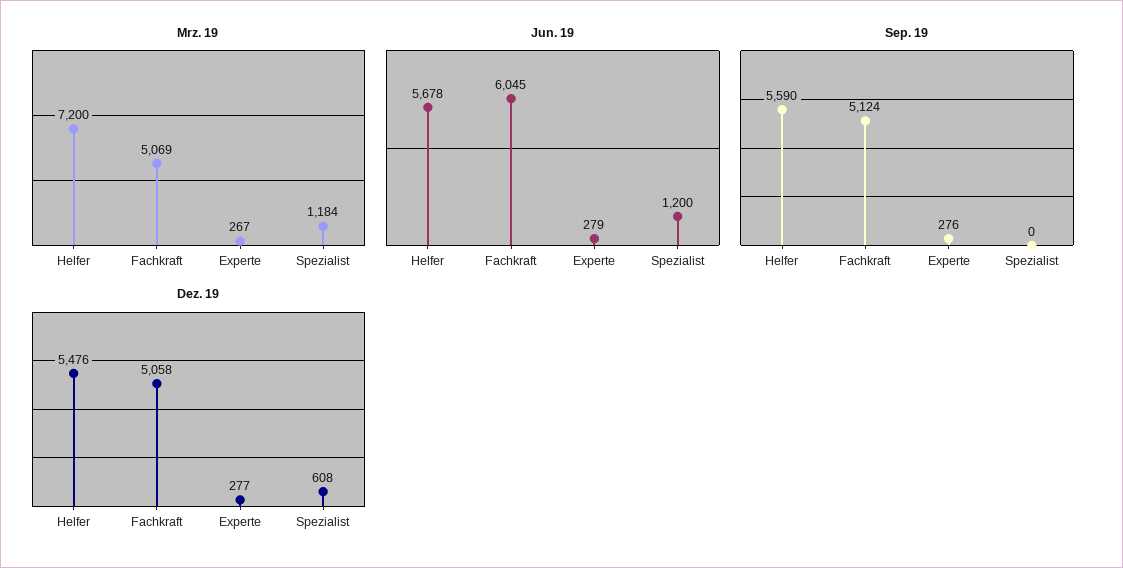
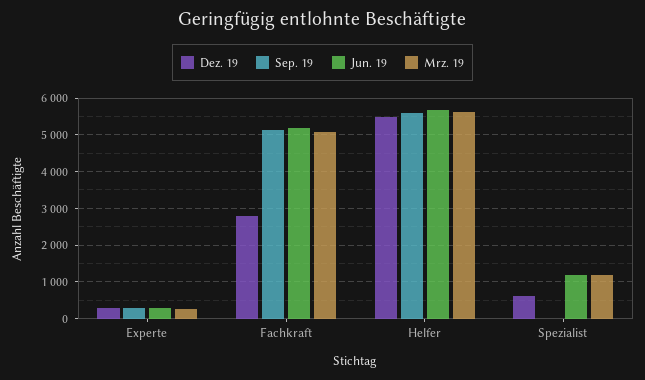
Mrz. 19, Helfer: 7200 -> 5600
Jun. 19, Fachkraft: 6045 -> 5200
Dez. 19, Fachkraft: 5058 -> 2800

